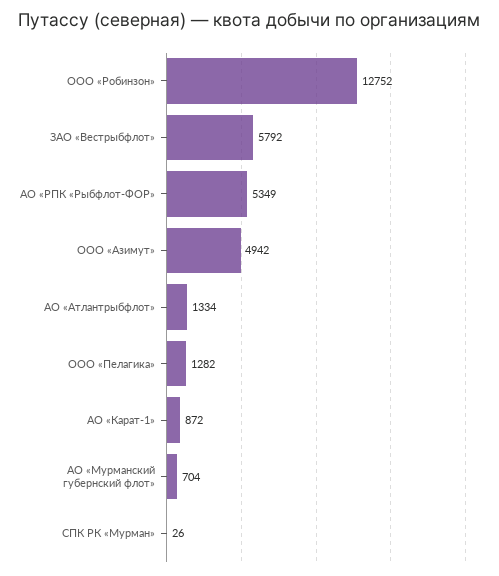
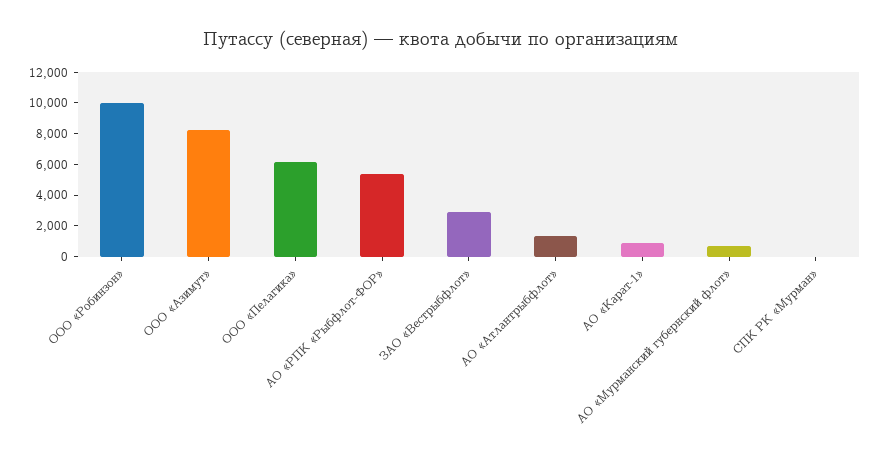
ООО «Робинзон»: 12752 -> 10000
ЗАО «Вестрыбфлот»: 5792 -> 3000
ООО «Азимут»: 4942 -> 8000
ООО «Пелагика»: 1282 -> 6000

